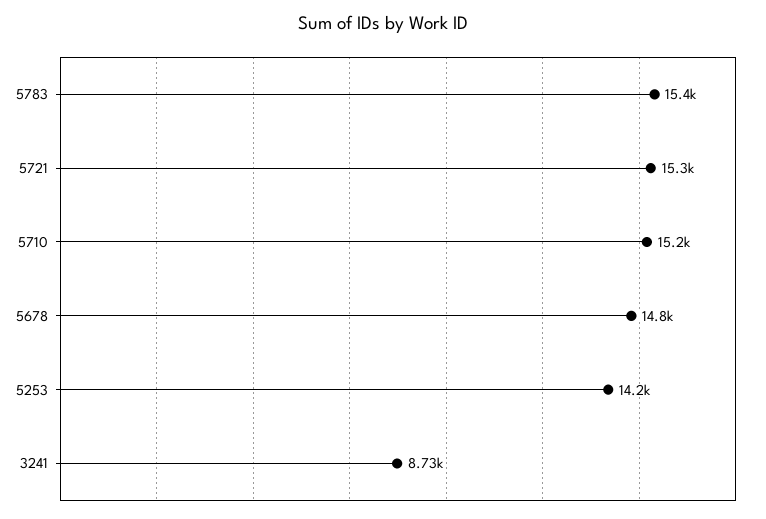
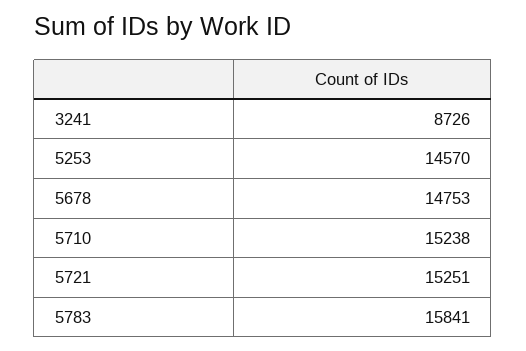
5783: 15400 -> 15841
5253: 14200 -> 14570

